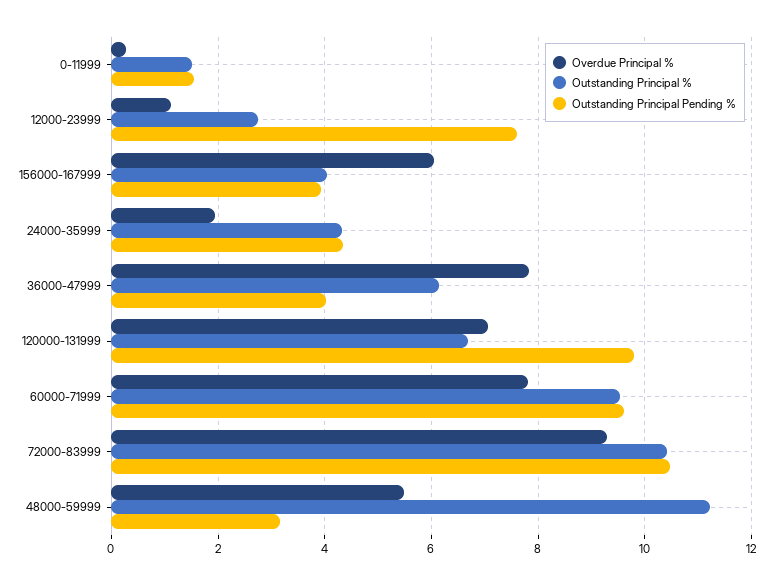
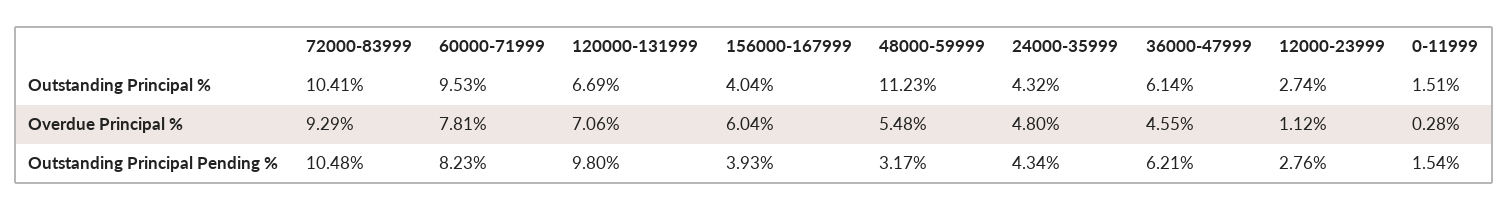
Outstanding Principal Pending %, 12000-23999: 7.6 -> 2.76
Overdue Principal %, 24000-35999: 2 -> 4.8
Overdue Principal %, 36000-47999: 7.8 -> 4.55
Outstanding Principal Pending %, 36000-47999: 4 -> 6.21
Outstanding Principal Pending %, 60000-71999: 9.6 -> 8.23

